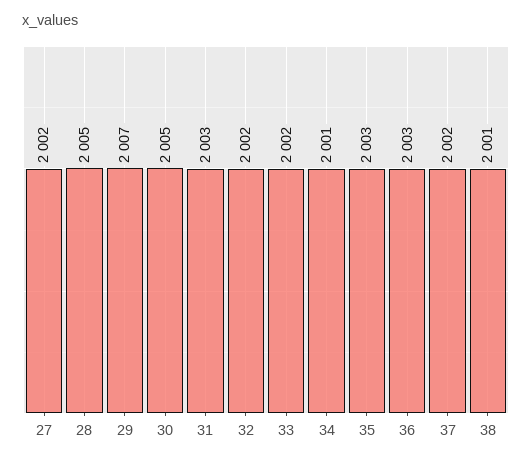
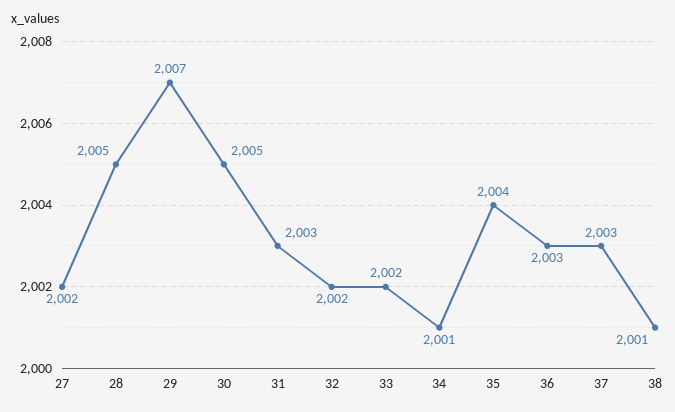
35: 2003 -> 2004
37: 2002 -> 2003

